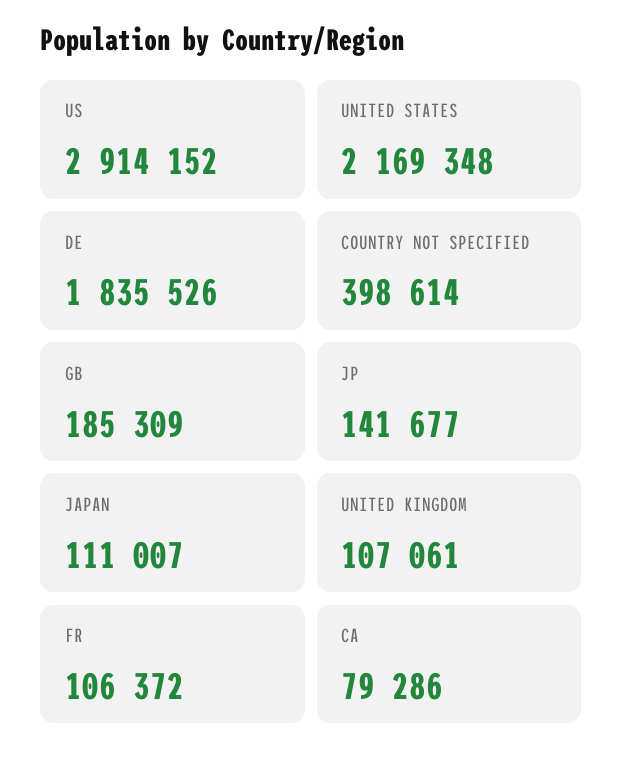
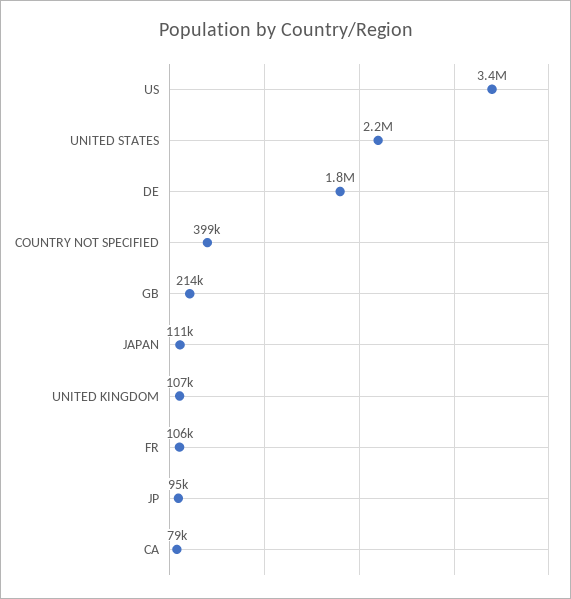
US: 2914152 -> 3400000
GB: 185309 -> 214000
JP: 141677 -> 95000

